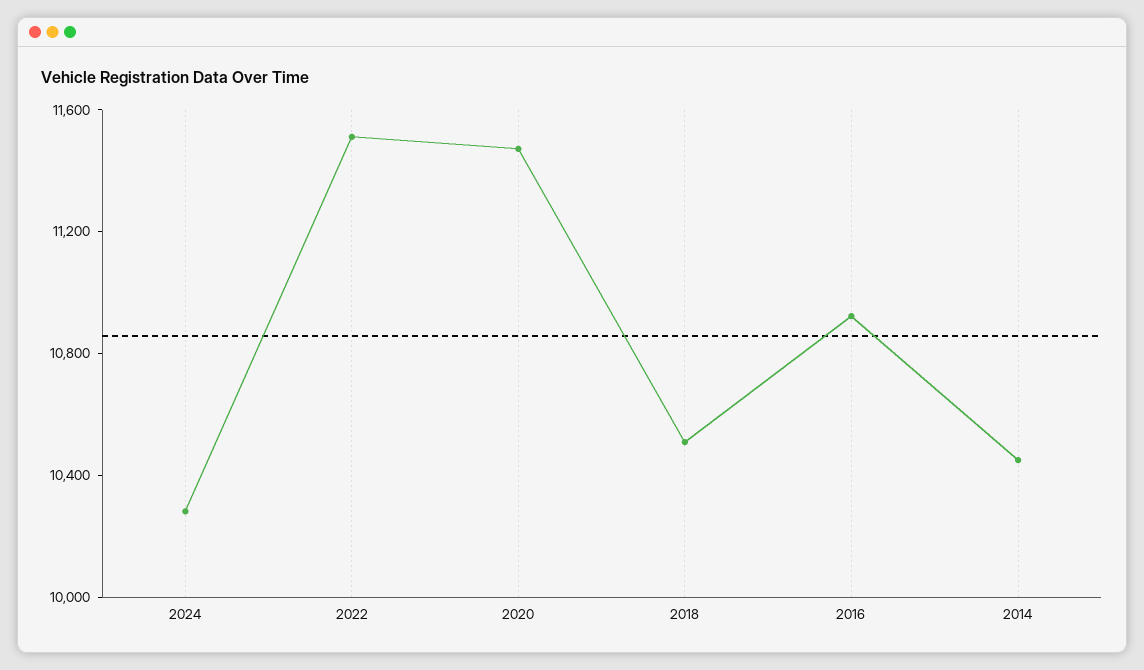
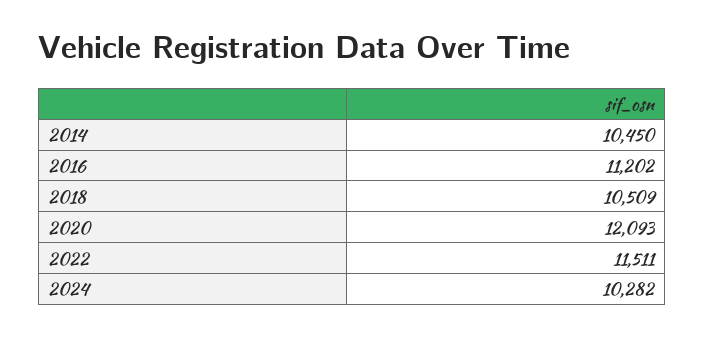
2020: 11500 -> 12093
2016: 10900 -> 11202

